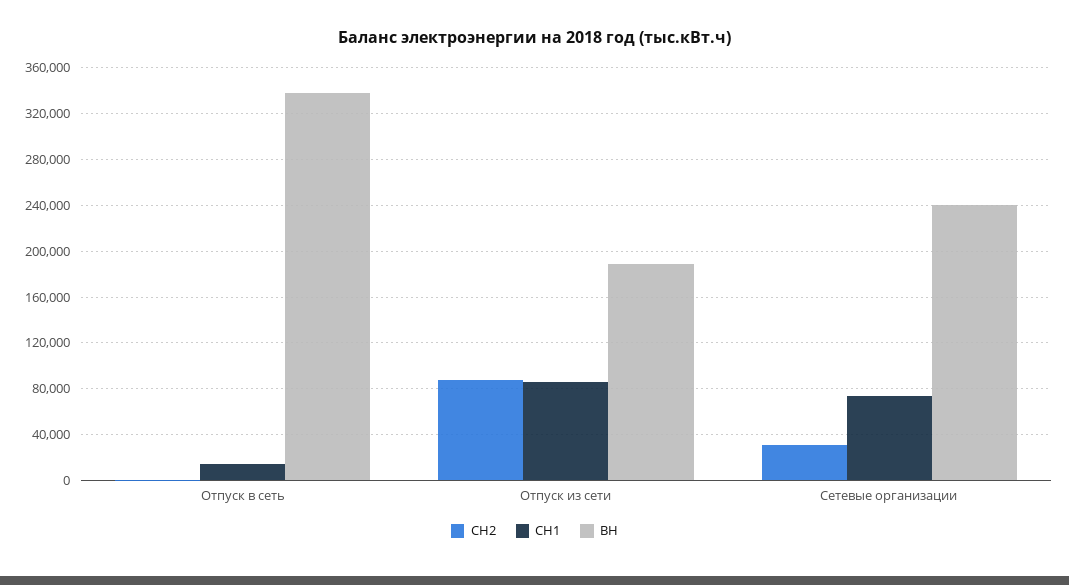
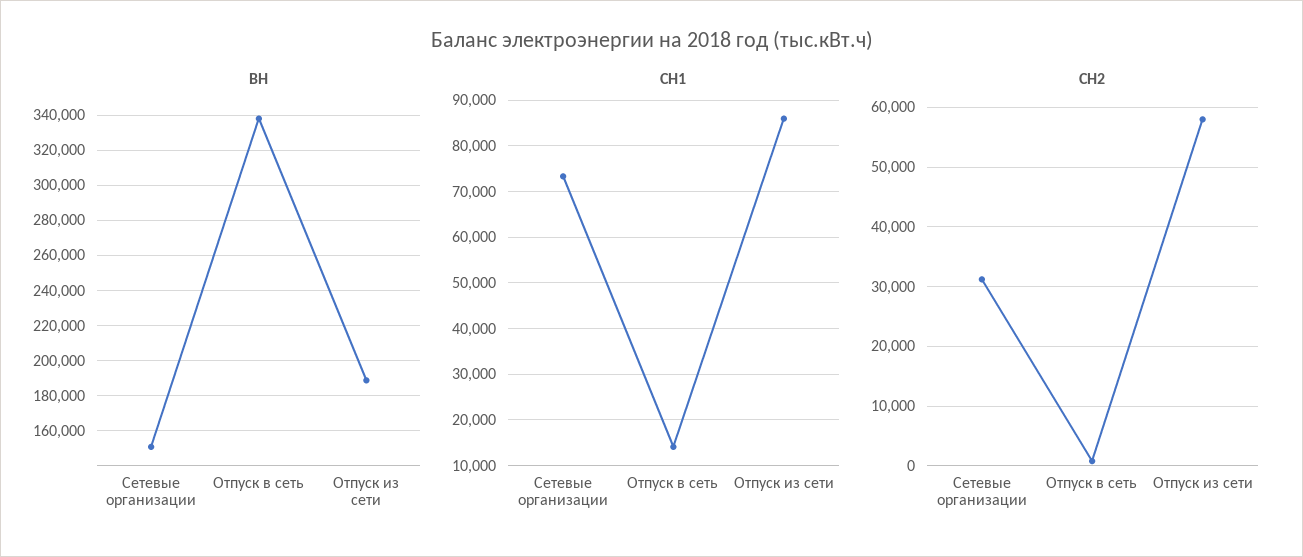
СН2, Отпуск из сети: 90000 -> 58000
ВН, Сетевые организации: 240000 -> 150000

